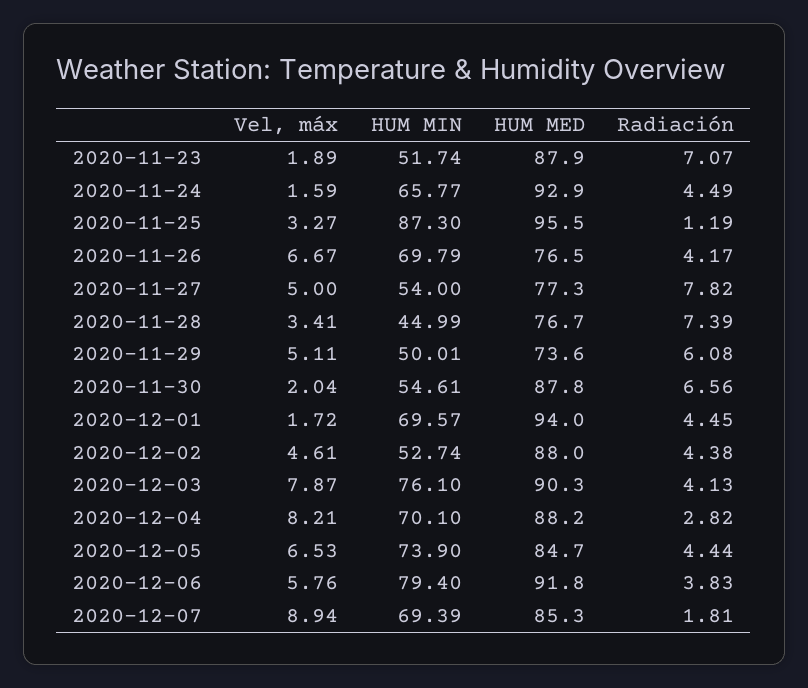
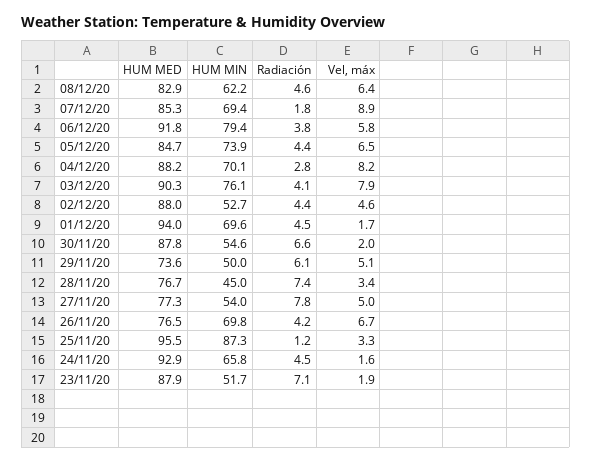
HUM MED, 08/12/20: none -> 82.9
HUM MIN, 08/12/20: none -> 62.2
Radiación, 08/12/20: none -> 4.6
Vel, máx, 08/12/20: none -> 6.4

